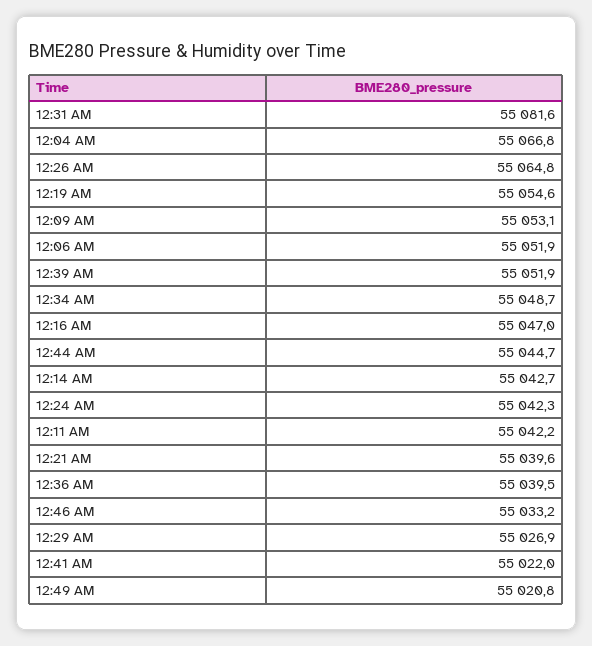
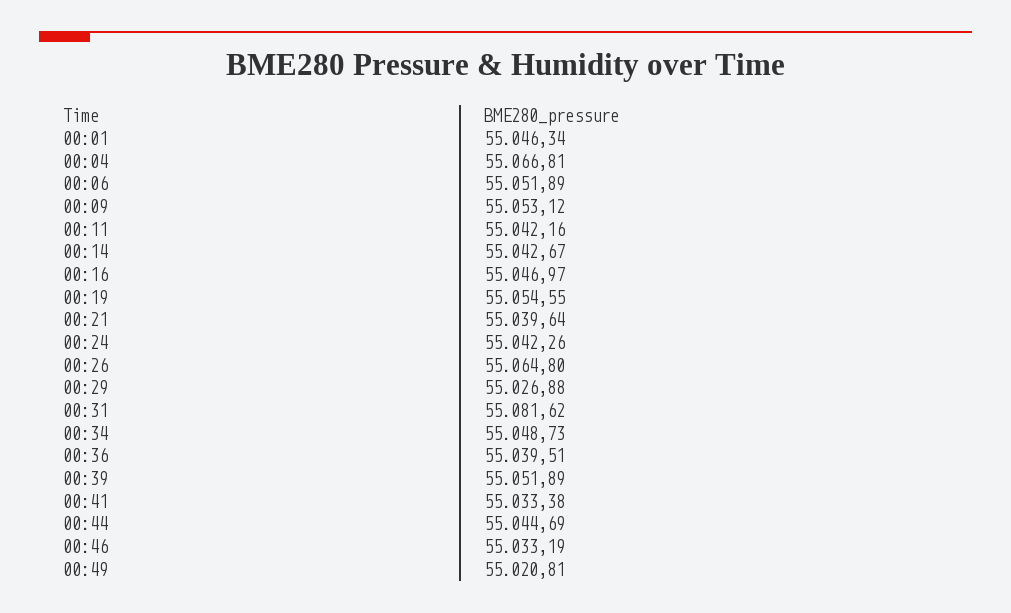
12:41 AM: 55022 -> 55033.38
00:01: none -> 55046.34

